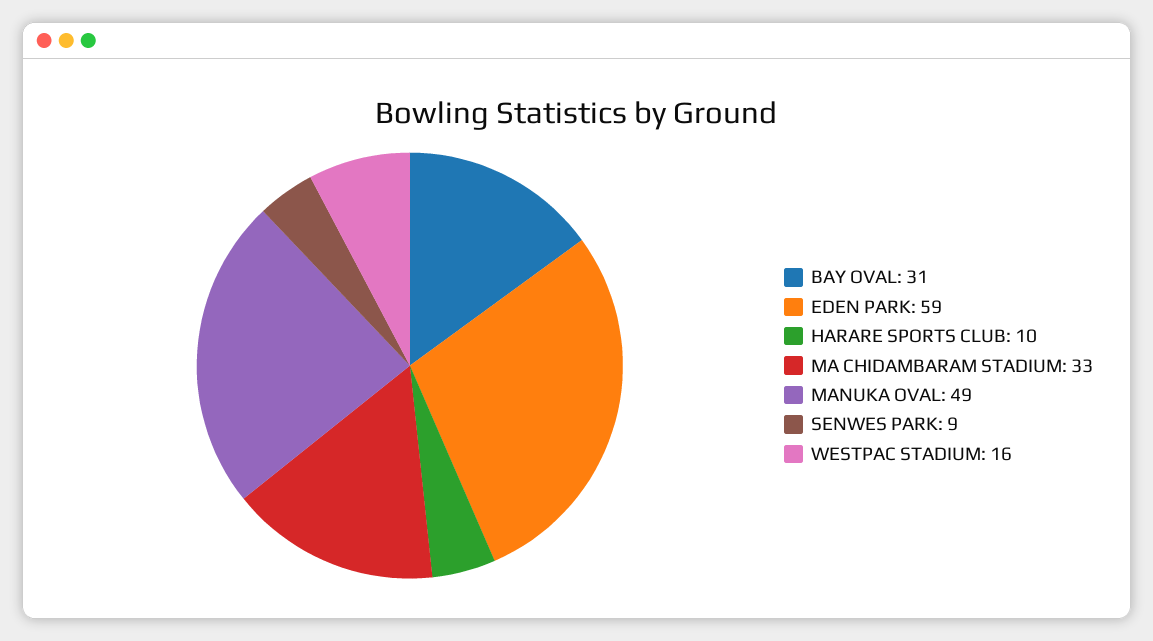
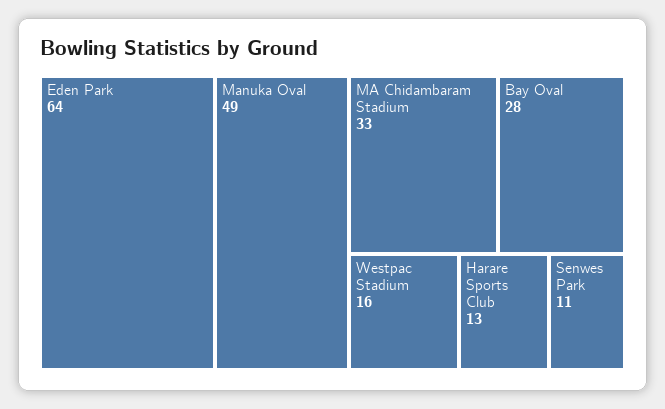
BAY OVAL: 31 -> 28
EDEN PARK: 59 -> 64
HARARE SPORTS CLUB: 10 -> 13
SENWES PARK: 9 -> 11

